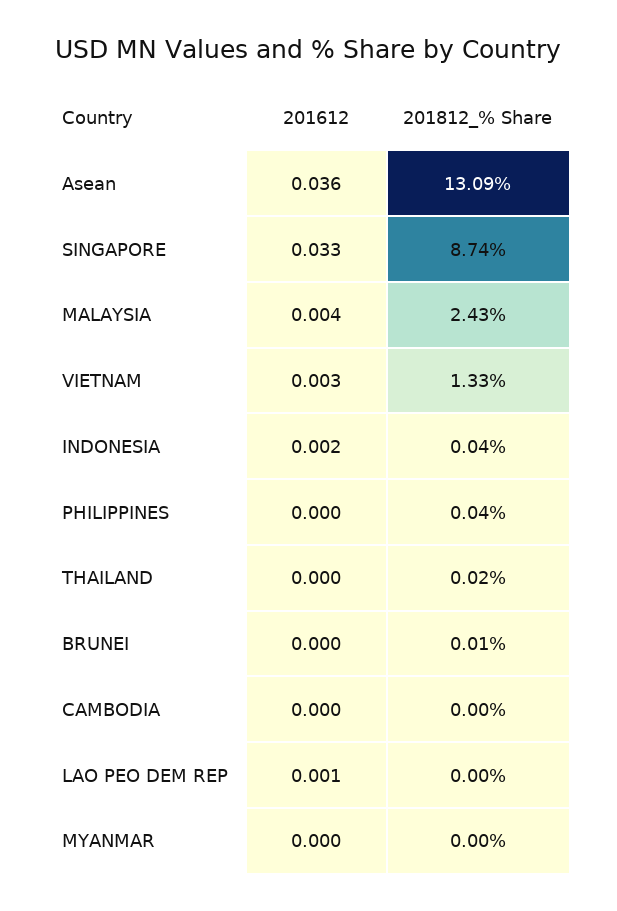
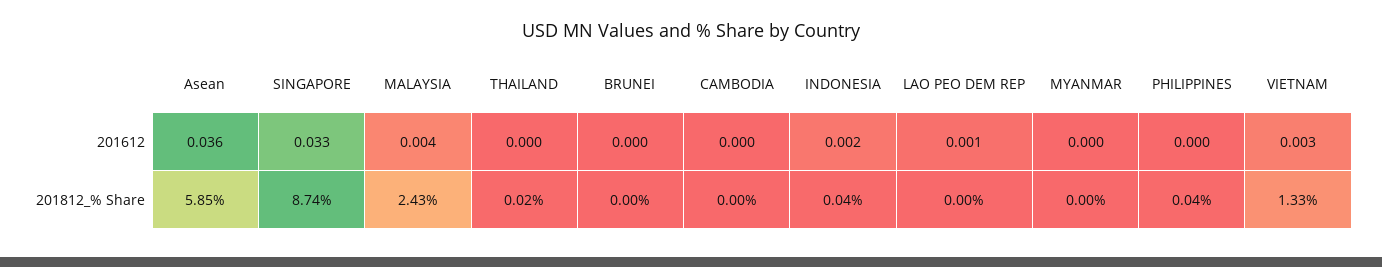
201812_% Share, Asean: 13.09 -> 5.85
201812_% Share, BRUNEI: 0.01 -> 0

